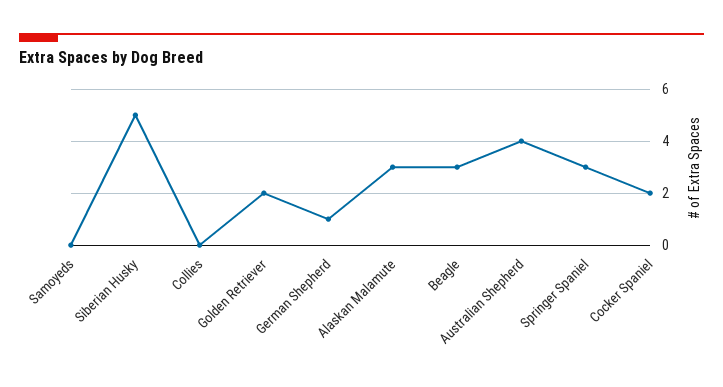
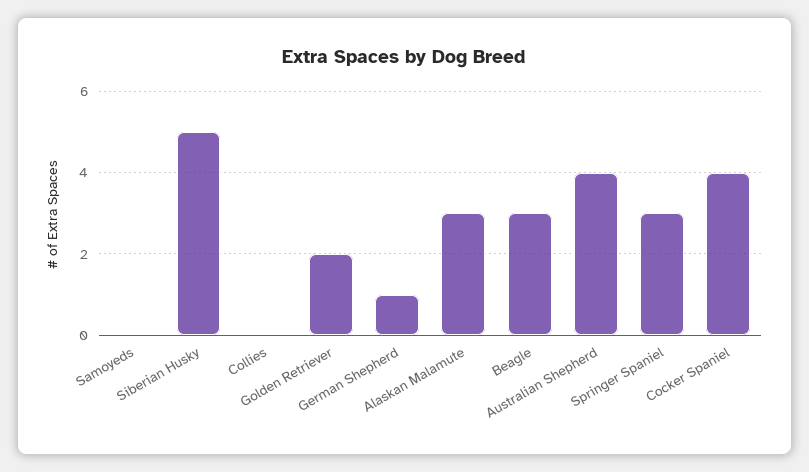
Cocker Spaniel: 2 -> 4

